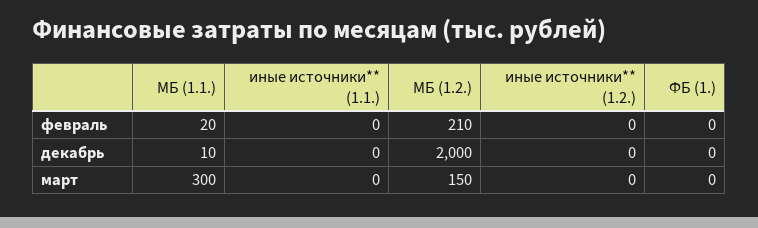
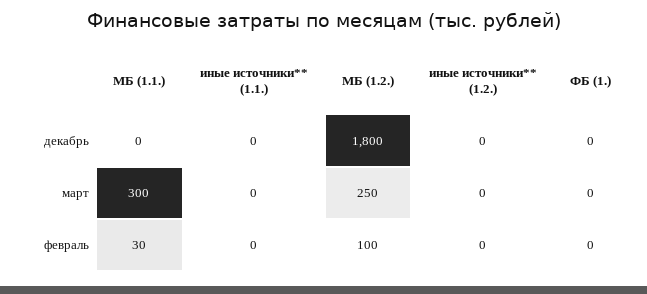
МБ (1.1.), февраль: 20 -> 30
МБ (1.2.), февраль: 210 -> 100
МБ (1.1.), декабрь: 10 -> 0
МБ (1.2.), декабрь: 2000 -> 1800
МБ (1.2.), март: 150 -> 250

